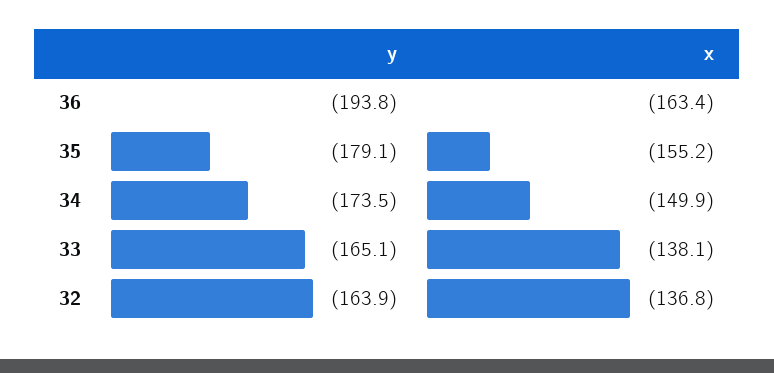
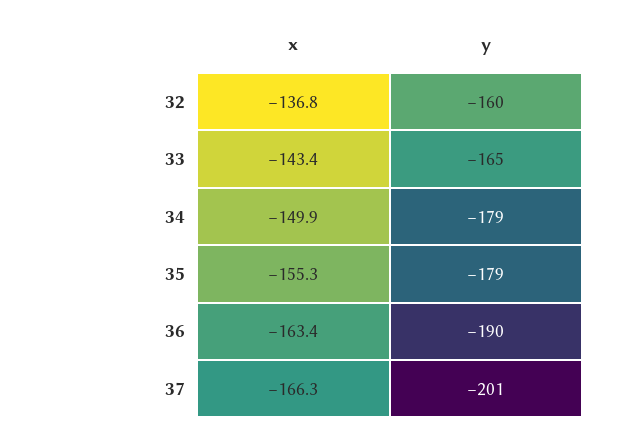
y, 36: -193.8 -> -190
x, 35: -155.2 -> -155.3
y, 34: -173.5 -> -179
x, 33: -138.1 -> -143.4
y, 32: -163.9 -> -160
x, 37: none -> -166.3
y, 37: none -> -201

